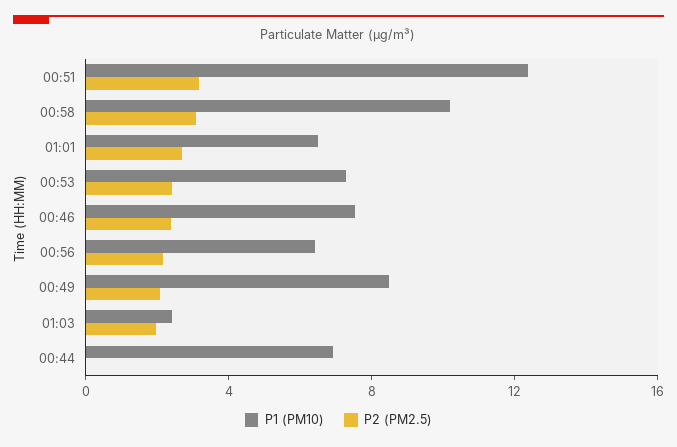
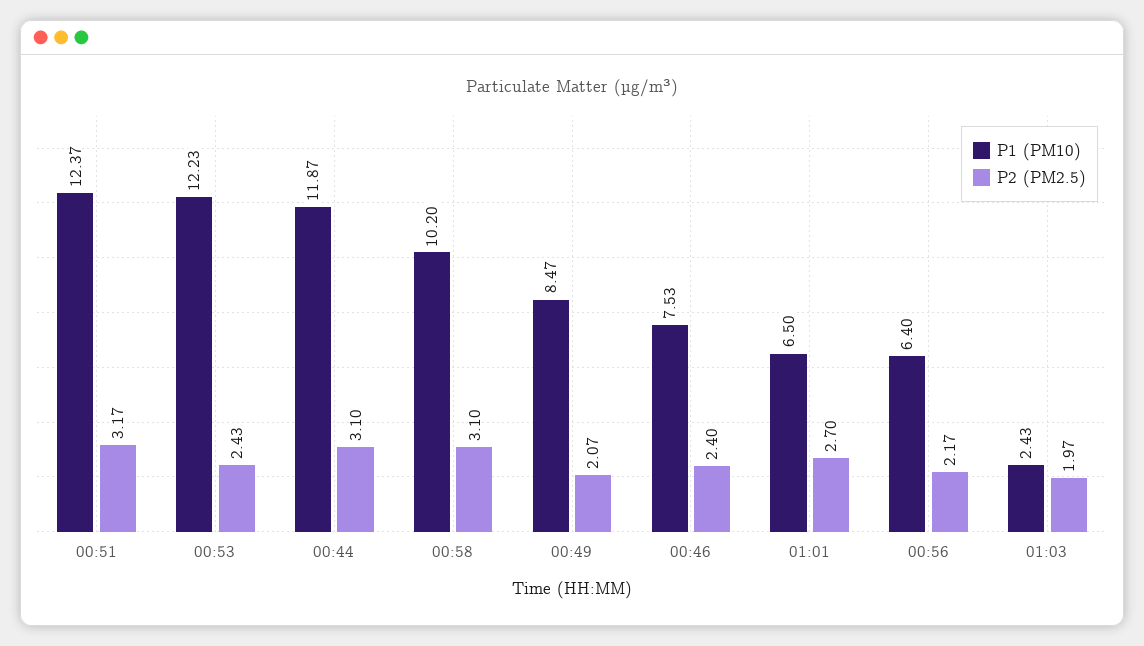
P1 (PM10), 00:53: 7 -> 12.23
P1 (PM10), 00:44: 7 -> 11.87
P2 (PM2.5), 00:44: 0 -> 3.1

